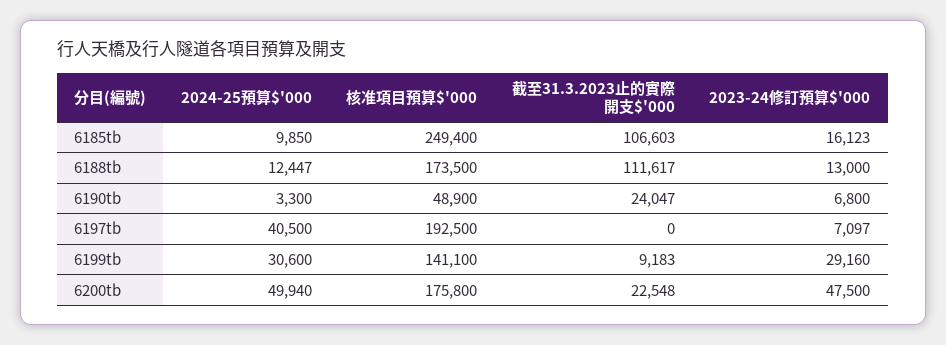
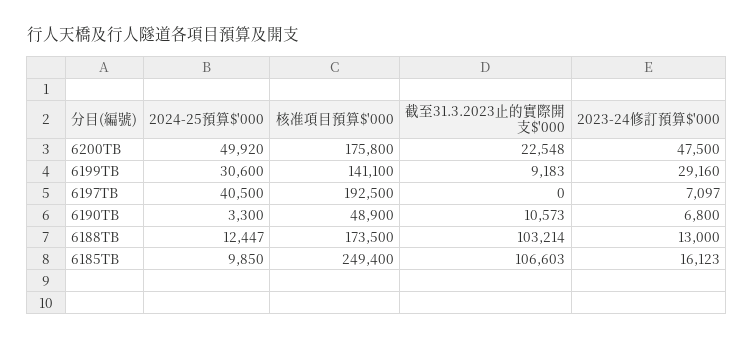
截至31.3.2023止的實際開支$'000, 6188tb: 111617 -> 103214
截至31.3.2023止的實際開支$'000, 6190tb: 24047 -> 10573
2024-25預算$'000, 6200tb: 49940 -> 49920

